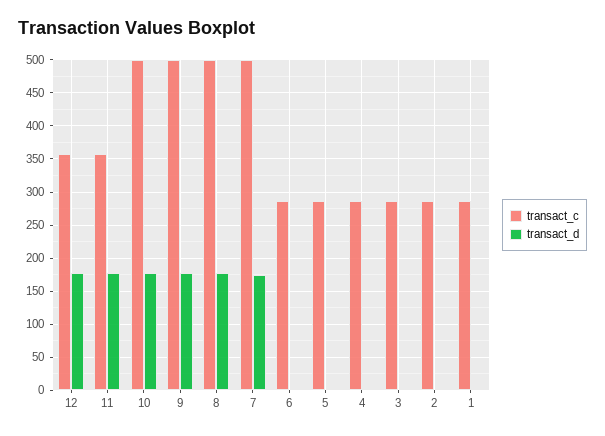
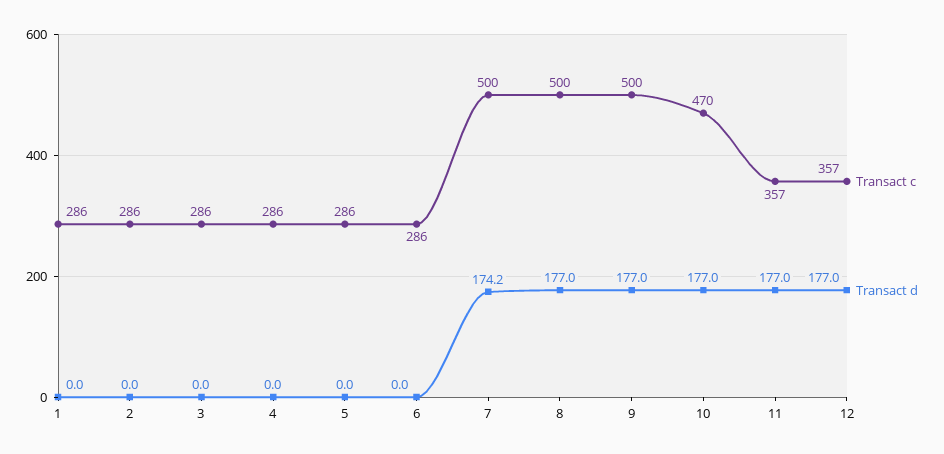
transact_c, 10: 500 -> 470

